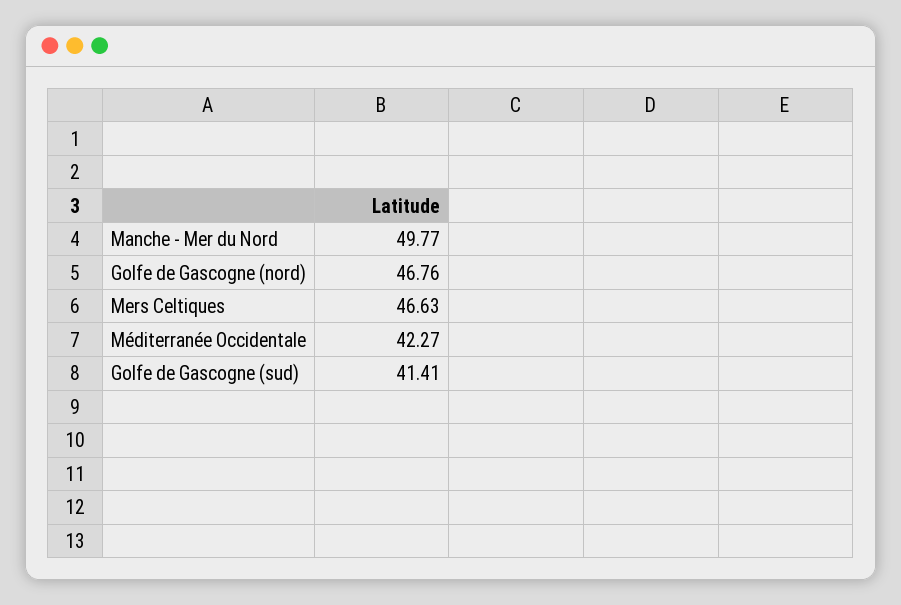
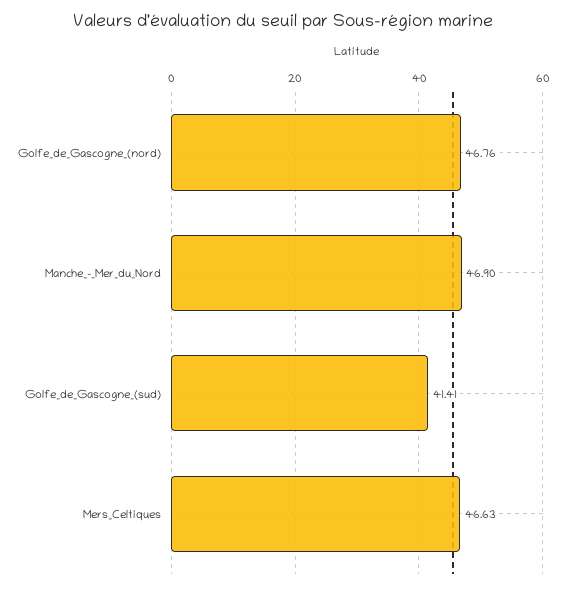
Manche - Mer du Nord: 49.77 -> 46.9
Méditerranée Occidentale: 42.27 -> none

